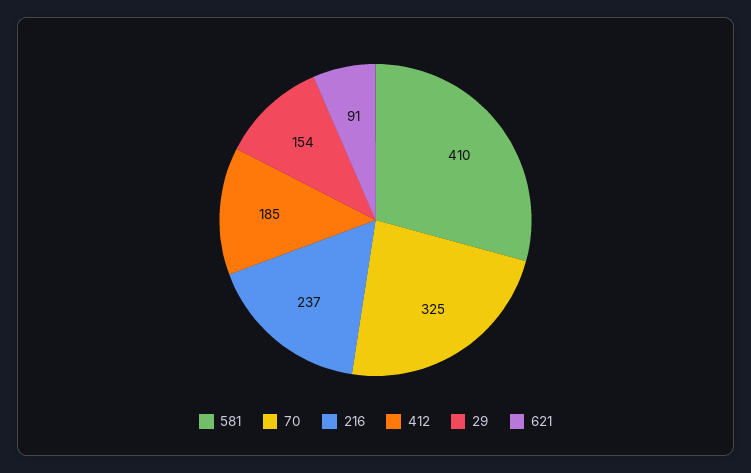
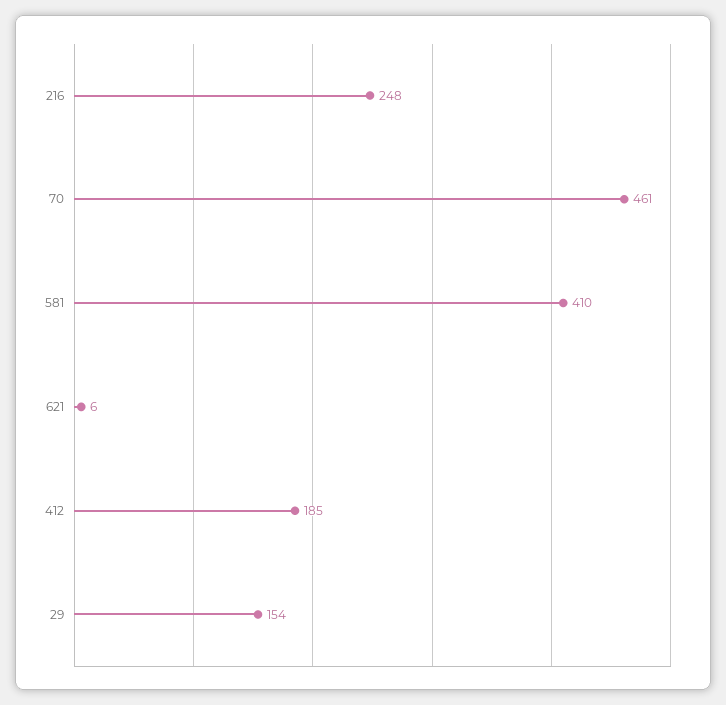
70: 325 -> 461
216: 237 -> 248
621: 91 -> 6

